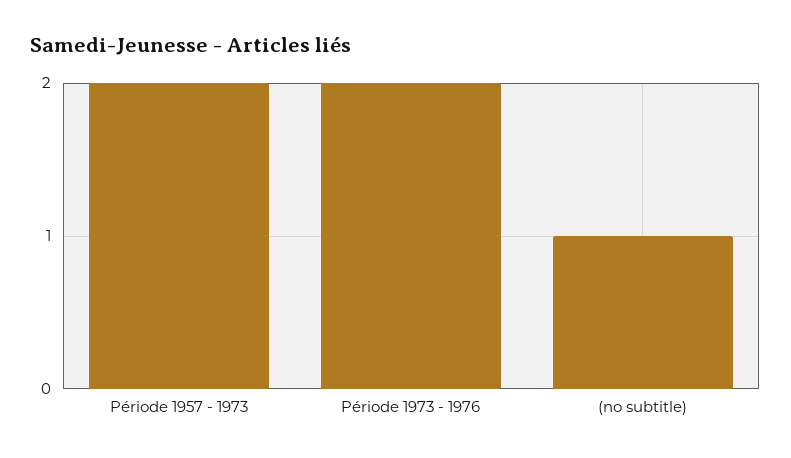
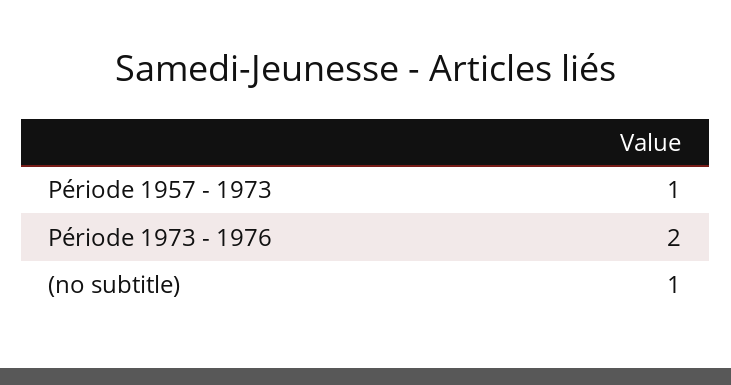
Période 1957 - 1973: 2 -> 1

